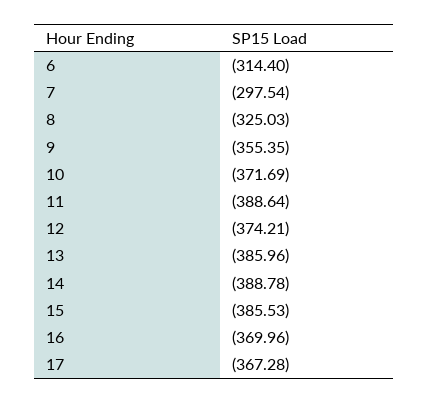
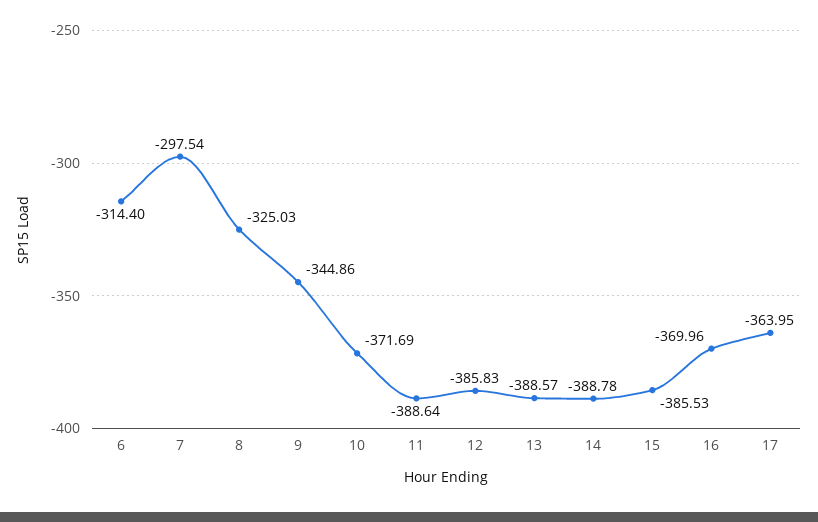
9: -355.35 -> -344.86
12: -374.21 -> -385.83
13: -385.96 -> -388.57
17: -367.28 -> -363.95

